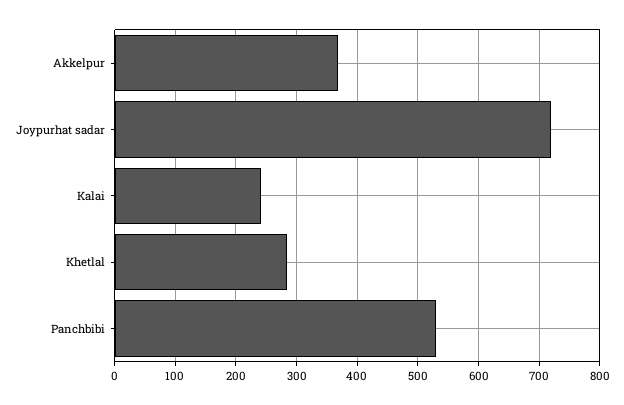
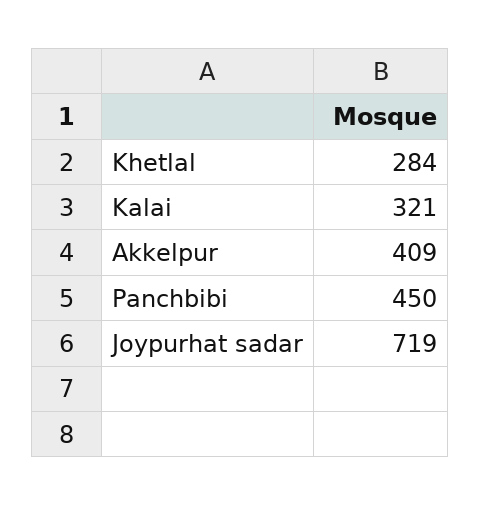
Akkelpur: 370 -> 409
Kalai: 240 -> 321
Panchbibi: 530 -> 450

